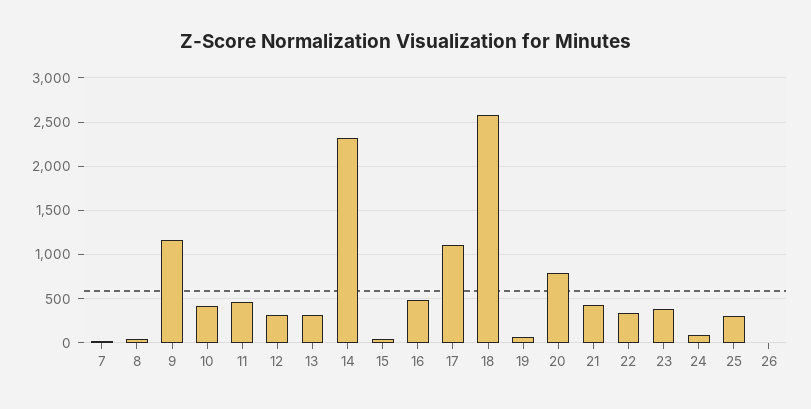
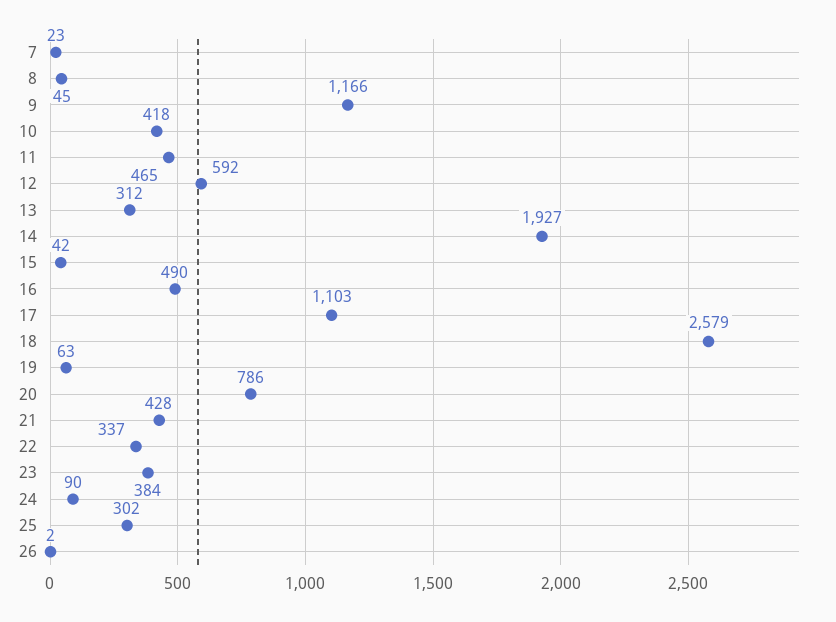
12: 300 -> 592
14: 2300 -> 1927

